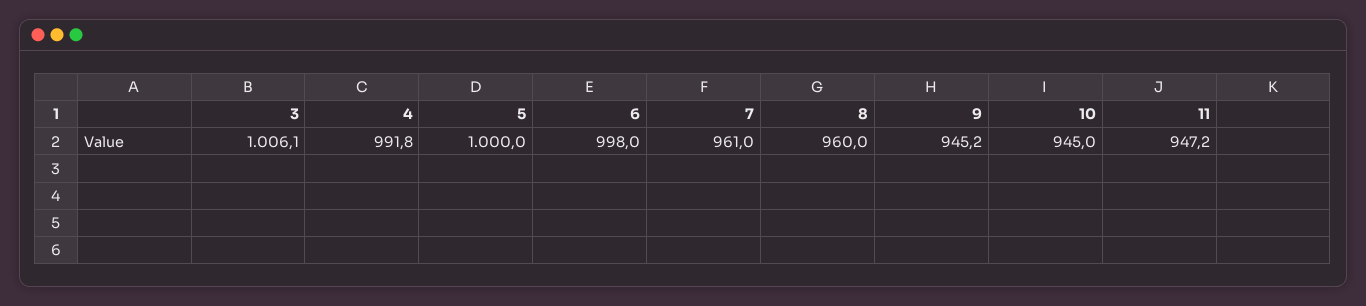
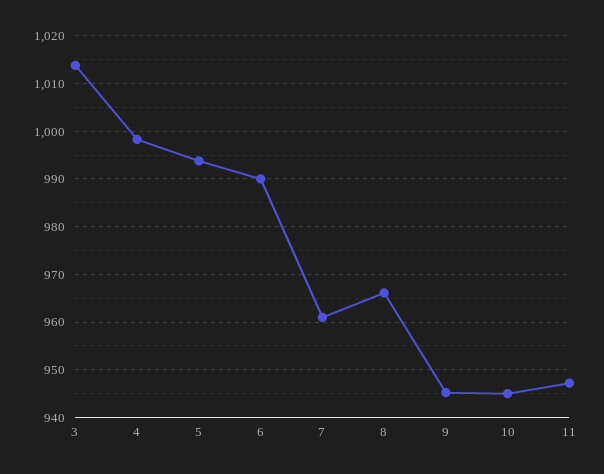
3: 1006.1 -> 1014
4: 991.8 -> 998
5: 1000 -> 994
6: 998 -> 990
8: 960 -> 966

